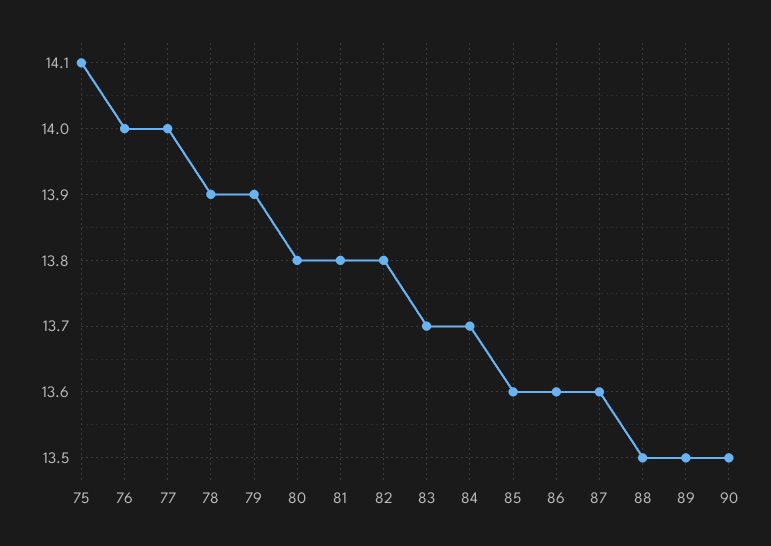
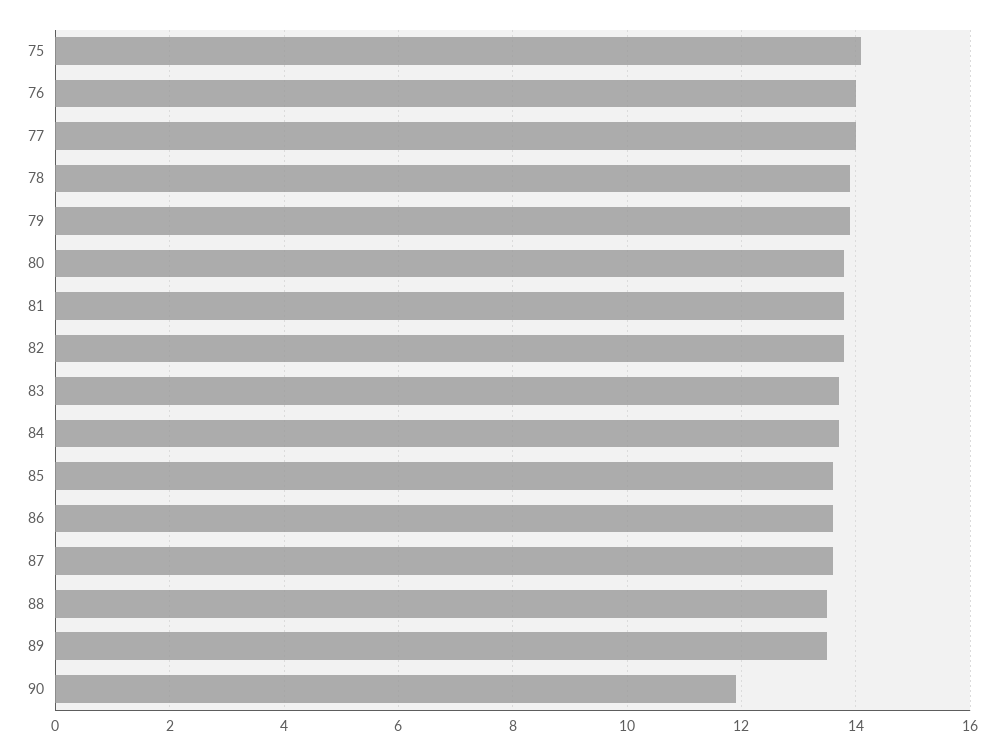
90: 13.5 -> 12

